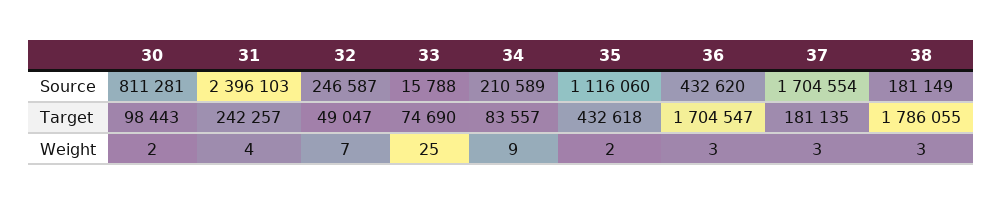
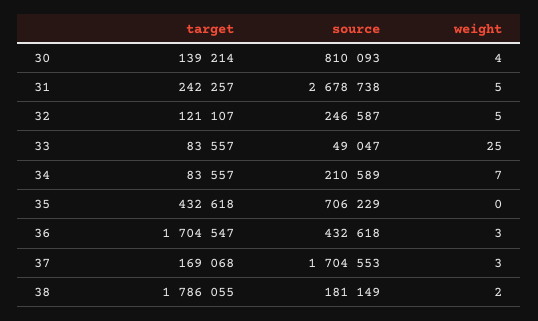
30, Source: 811281 -> 810093
31, Source: 2396103 -> 2678738
33, Source: 15788 -> 49047
35, Source: 1116060 -> 706229
36, Source: 432620 -> 432618
37, Source: 1704554 -> 1704553
30, Target: 98443 -> 139214
32, Target: 49047 -> 121107
33, Target: 74690 -> 83557
37, Target: 181135 -> 169068
30, Weight: 2 -> 4
31, Weight: 4 -> 5
32, Weight: 7 -> 5
34, Weight: 9 -> 7
35, Weight: 2 -> 0
38, Weight: 3 -> 2

